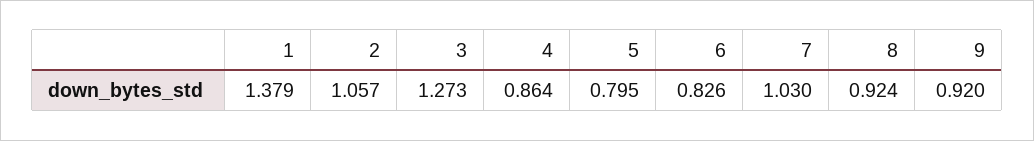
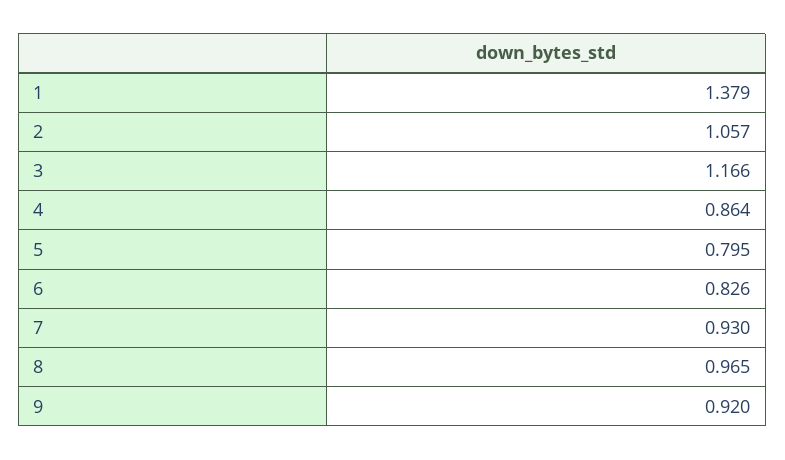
3: 1.273 -> 1.166
7: 1.03 -> 0.93
8: 0.924 -> 0.965

